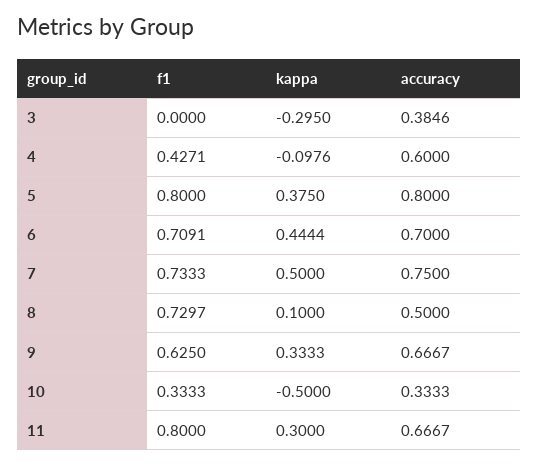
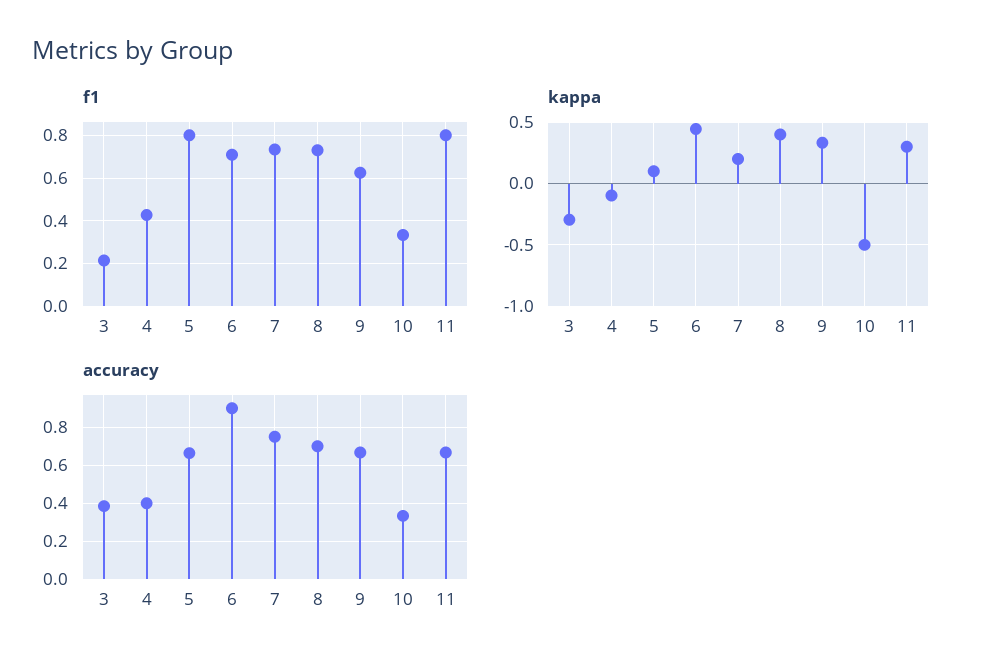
f1, 3: 0 -> 0.2
accuracy, 4: 0.6 -> 0.4
kappa, 5: 0.375 -> 0.1
accuracy, 5: 0.8 -> 0.65
accuracy, 6: 0.7 -> 0.9
kappa, 7: 0.5 -> 0.2
kappa, 8: 0.1 -> 0.4
accuracy, 8: 0.5 -> 0.7

